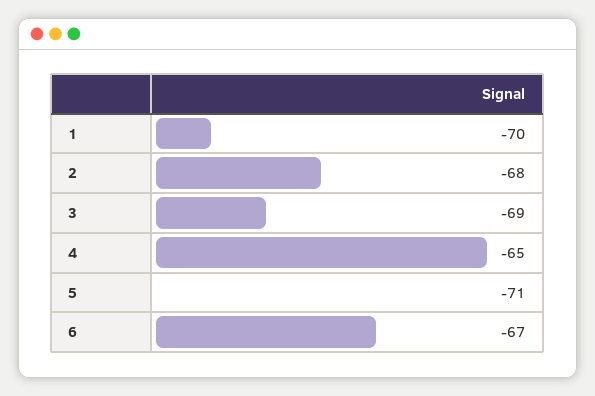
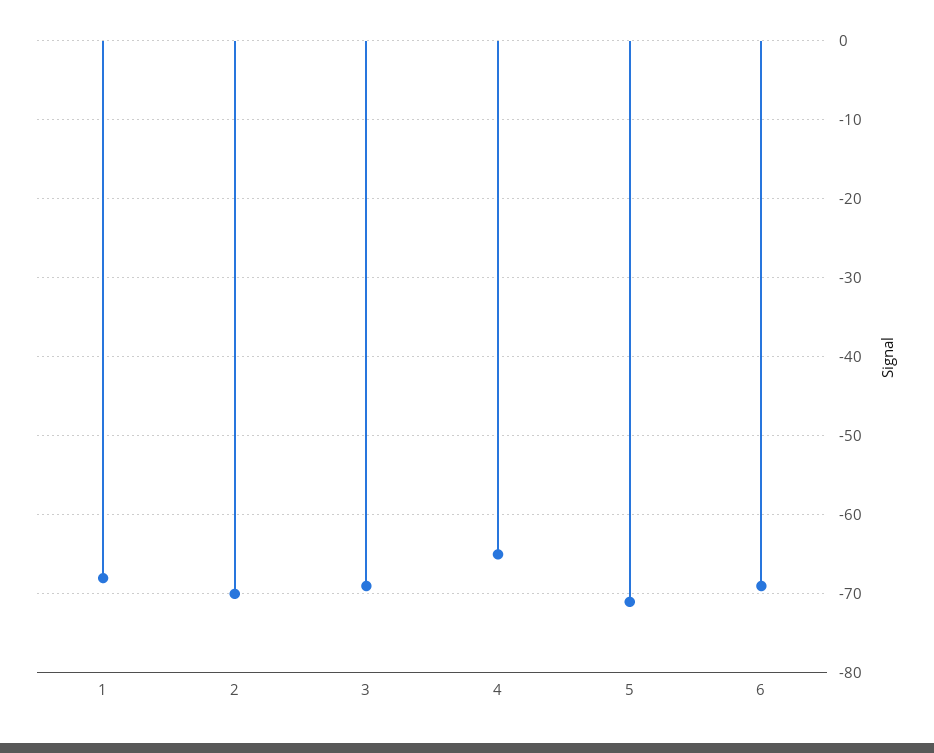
1: -70 -> -68
2: -68 -> -70
6: -67 -> -69

